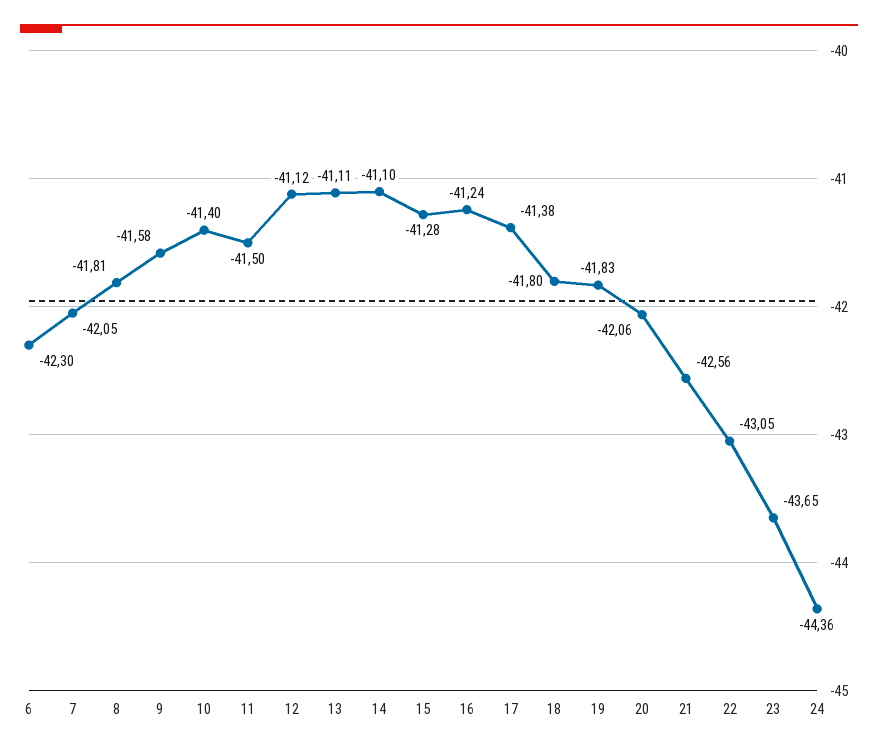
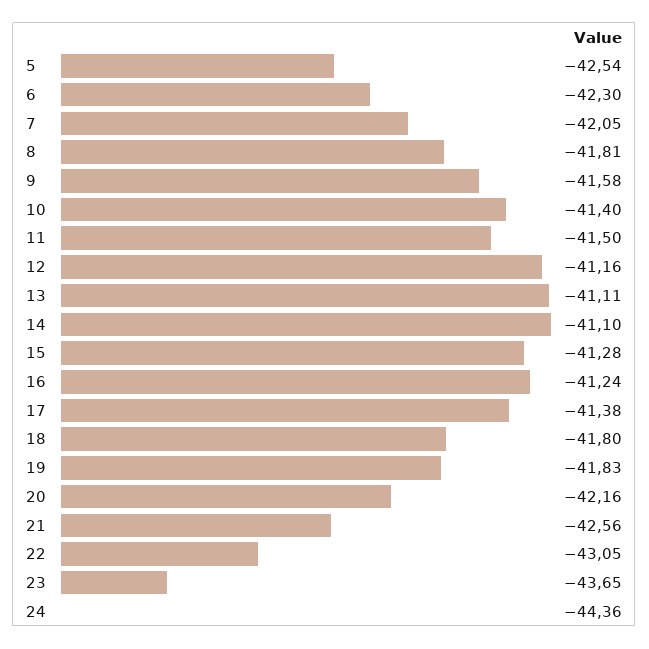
12: -41.12 -> -41.16
20: -42.06 -> -42.16
5: none -> -42.54

